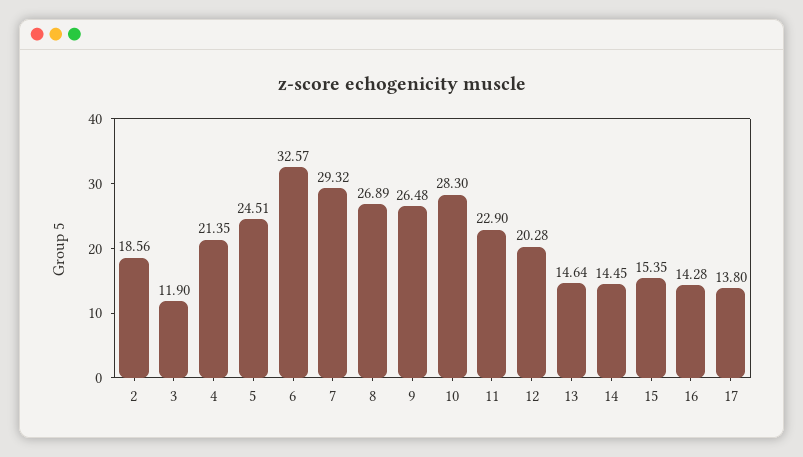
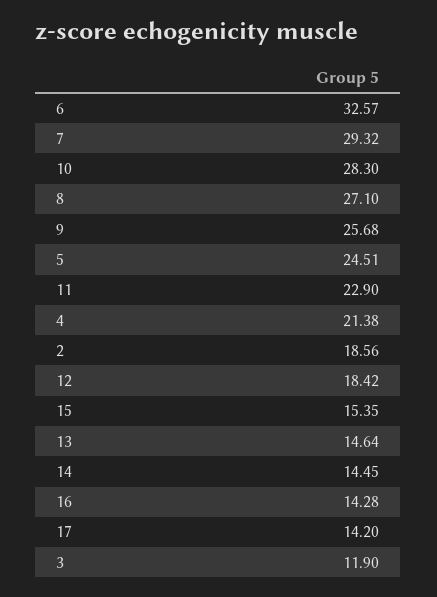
4: 21.35 -> 21.38
8: 26.89 -> 27.1
9: 26.48 -> 25.68
12: 20.28 -> 18.42
17: 13.8 -> 14.2

